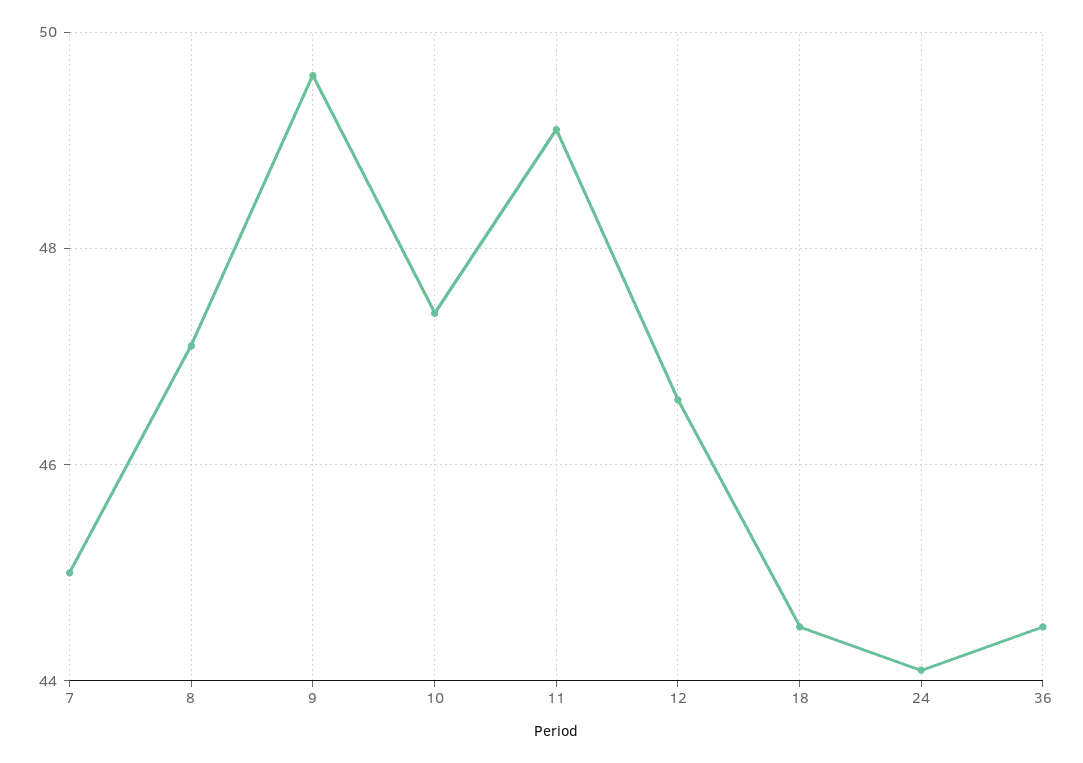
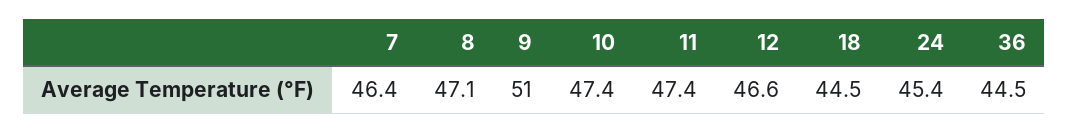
7: 45 -> 46.4
9: 49.5 -> 51
11: 49 -> 47.4
24: 44 -> 45.4

